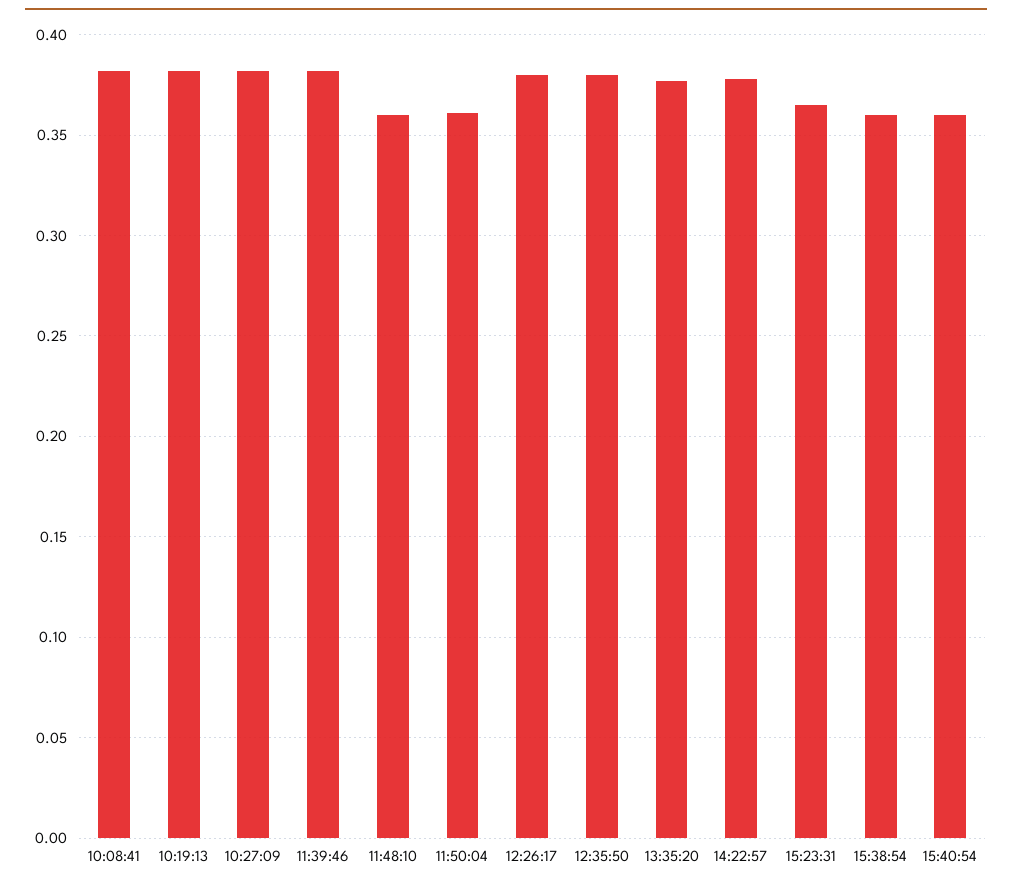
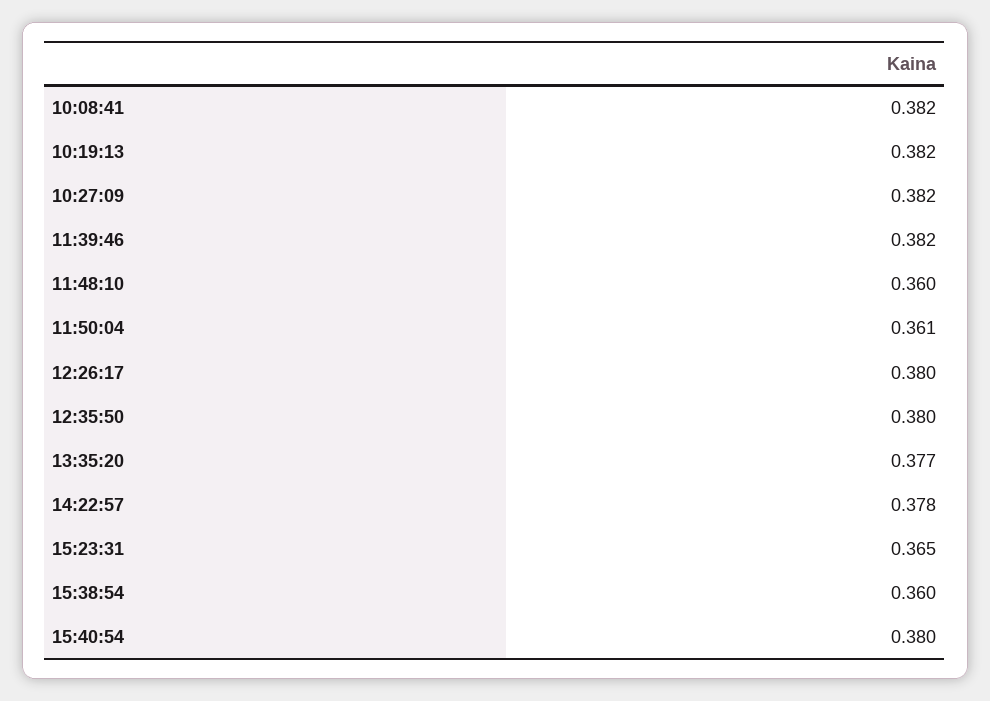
15:40:54: 0.36 -> 0.38

